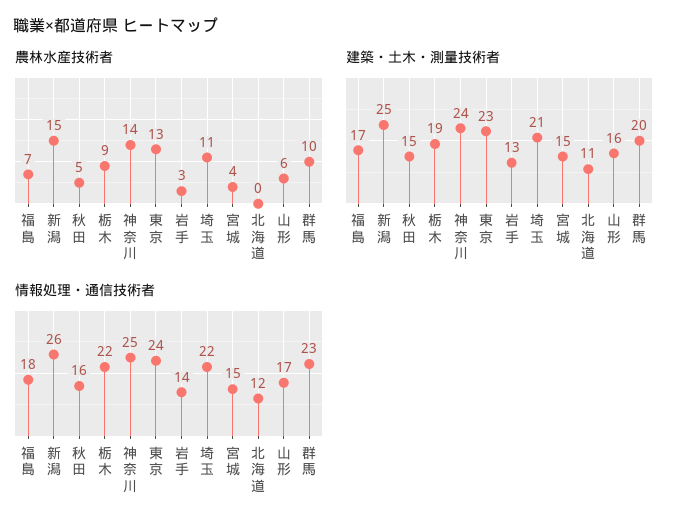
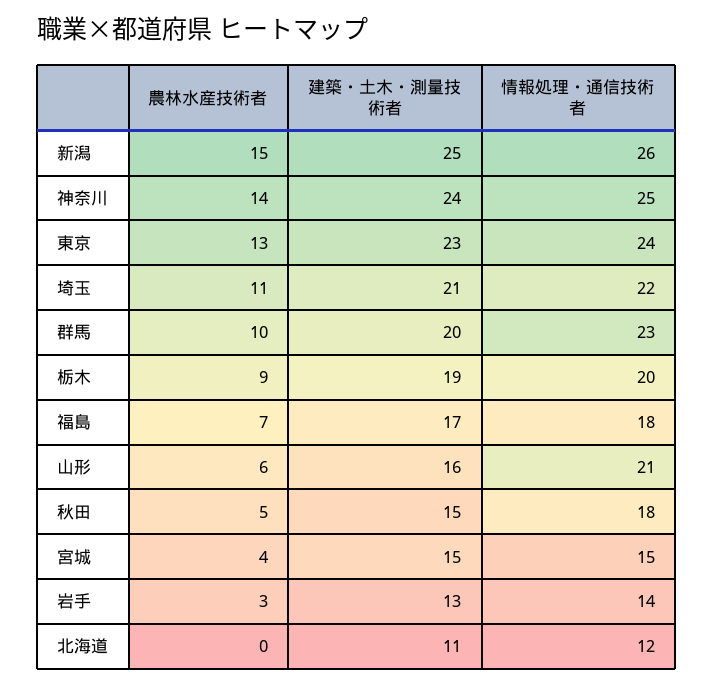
情報処理・通信技術者, 秋田: 16 -> 18
情報処理・通信技術者, 栃木: 22 -> 20
情報処理・通信技術者, 山形: 17 -> 21

